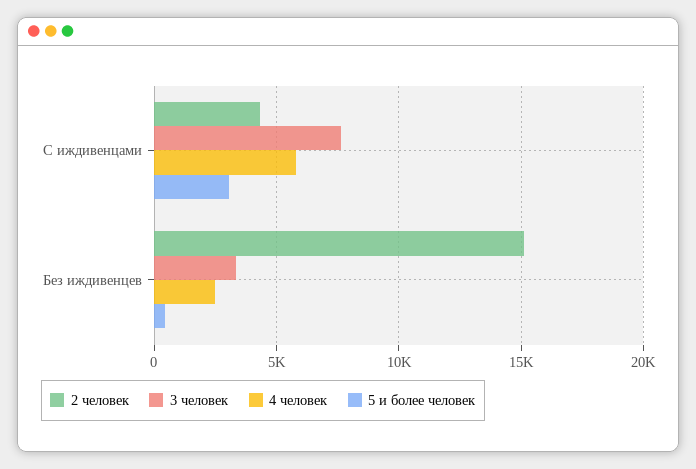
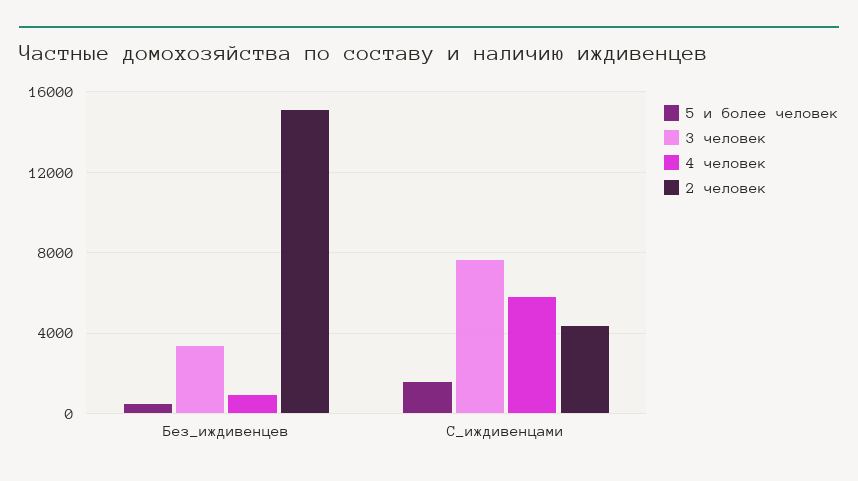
5 и более человек, С иждивенцами: 3000 -> 1500
4 человек, Без иждивенцев: 2500 -> 1000

